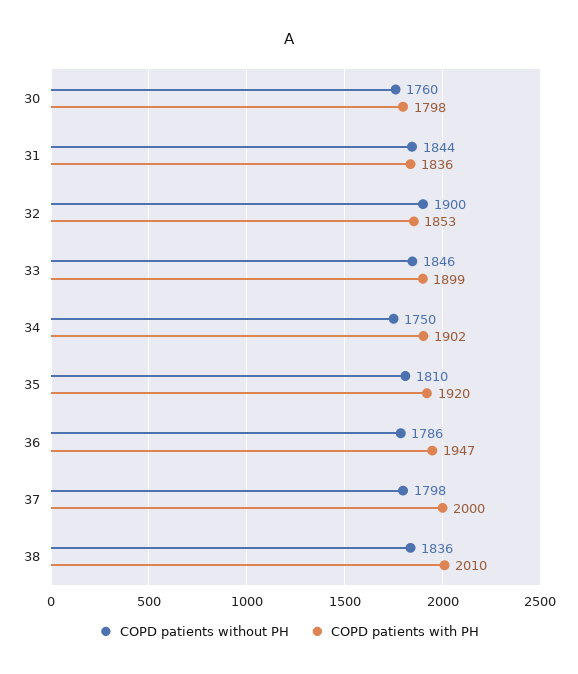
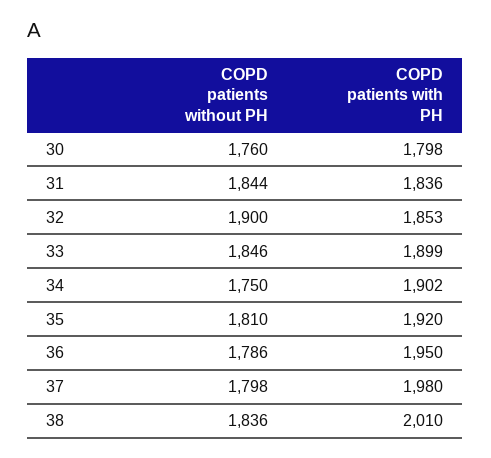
COPD patients with PH, 36: 1947 -> 1950
COPD patients with PH, 37: 2000 -> 1980

